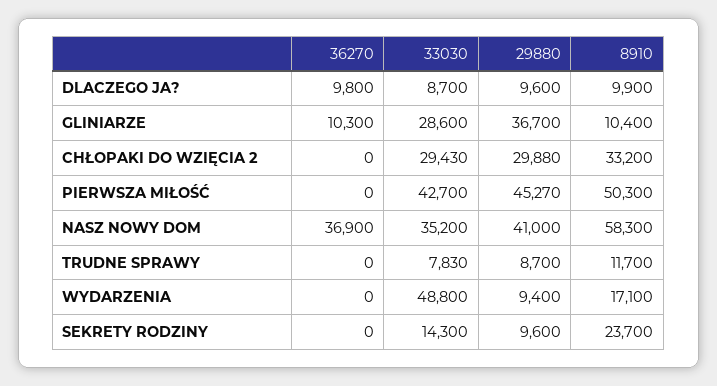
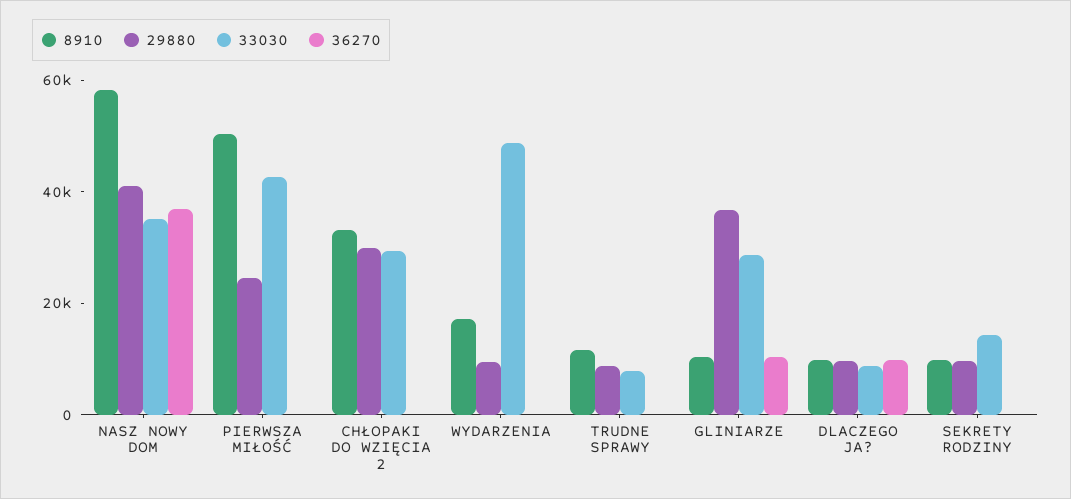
29880, PIERWSZA MIŁOŚĆ: 45270 -> 25000
8910, SEKRETY RODZINY: 23700 -> 10000

